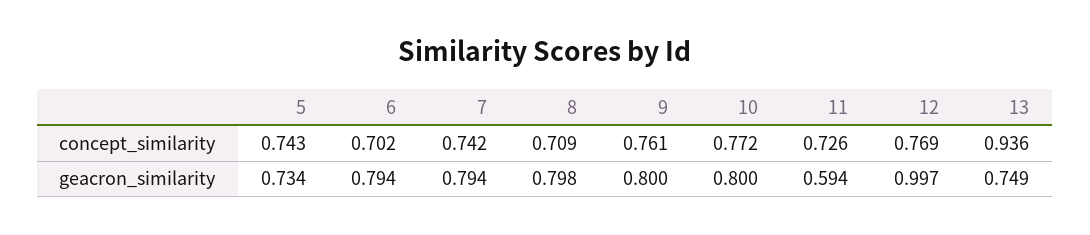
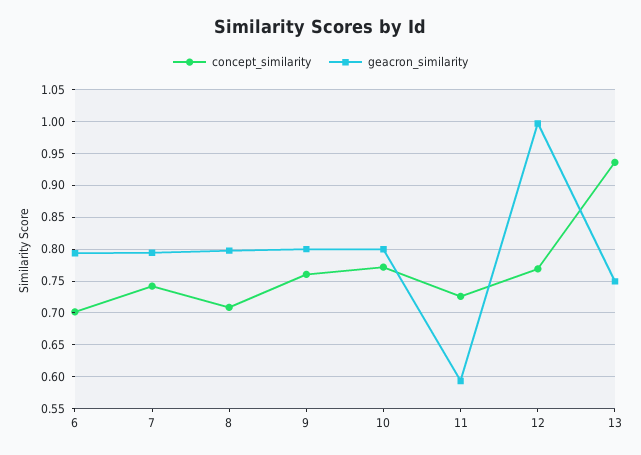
concept_similarity, 5: 0.743 -> none
geacron_similarity, 5: 0.734 -> none

